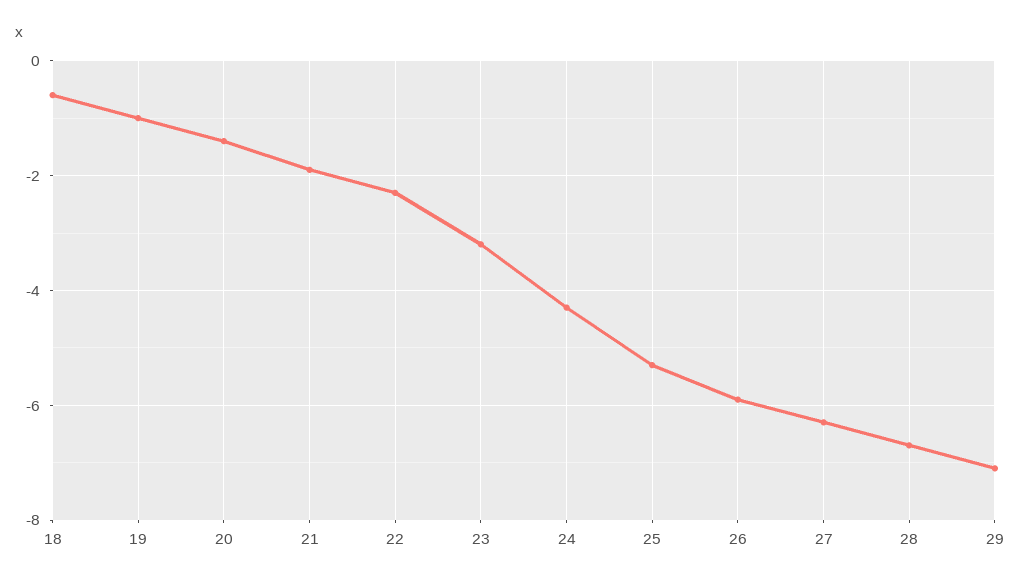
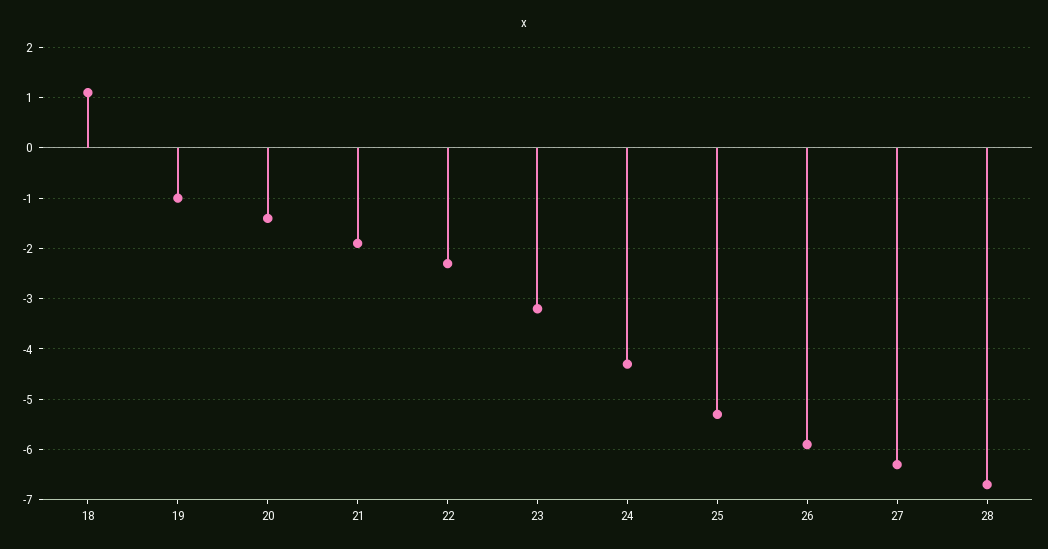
18: -0.5 -> 1
29: -7 -> none

